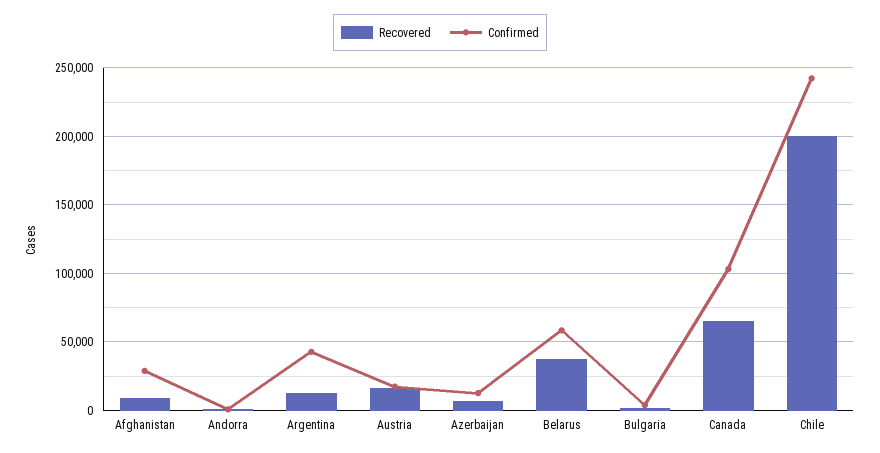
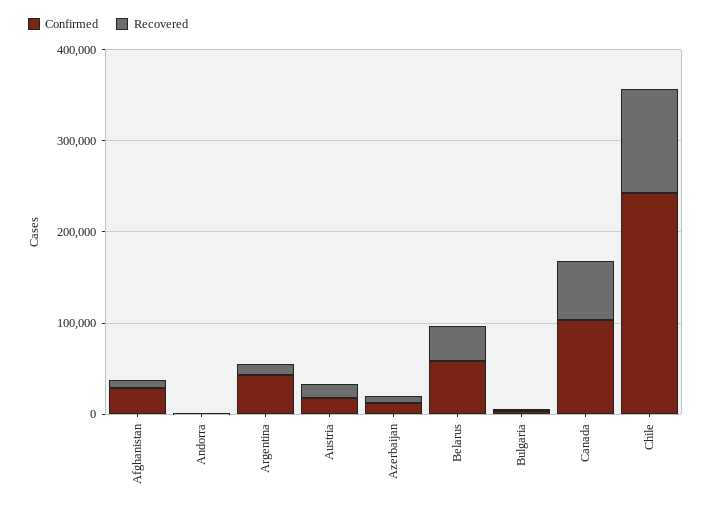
Recovered, Chile: 200000 -> 120000

